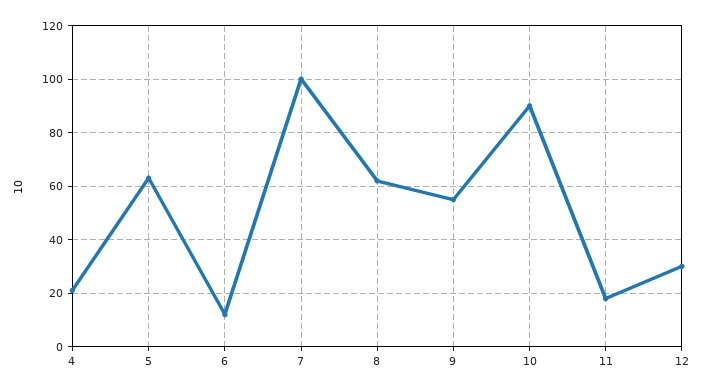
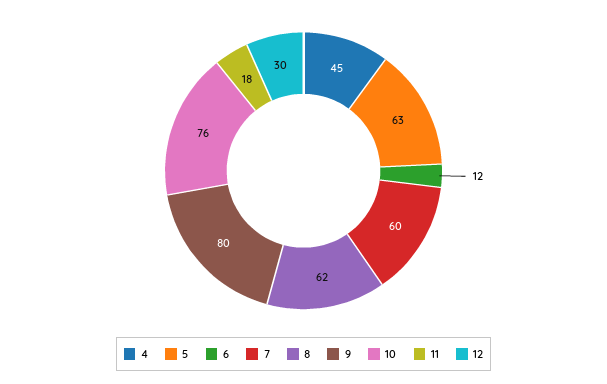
4: 20 -> 45
7: 100 -> 60
9: 55 -> 80
10: 90 -> 76

